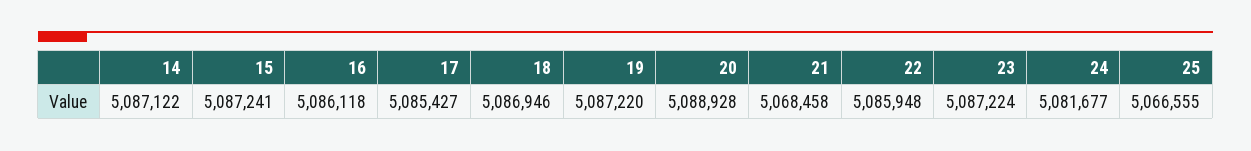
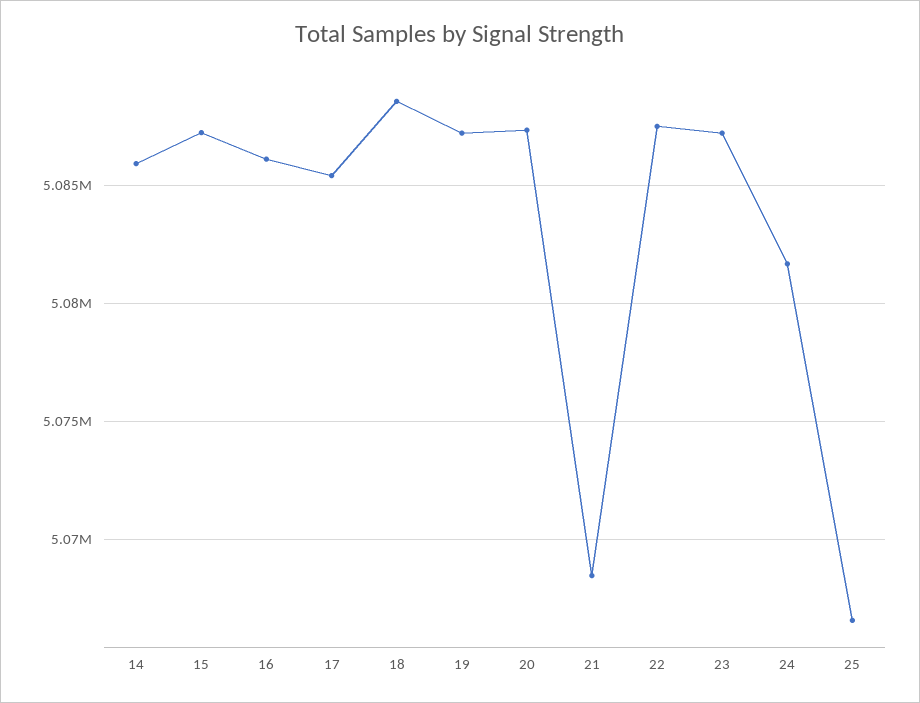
14: 5087122 -> 5086000
18: 5086946 -> 5088500
20: 5088928 -> 5087500
22: 5085948 -> 5087500

